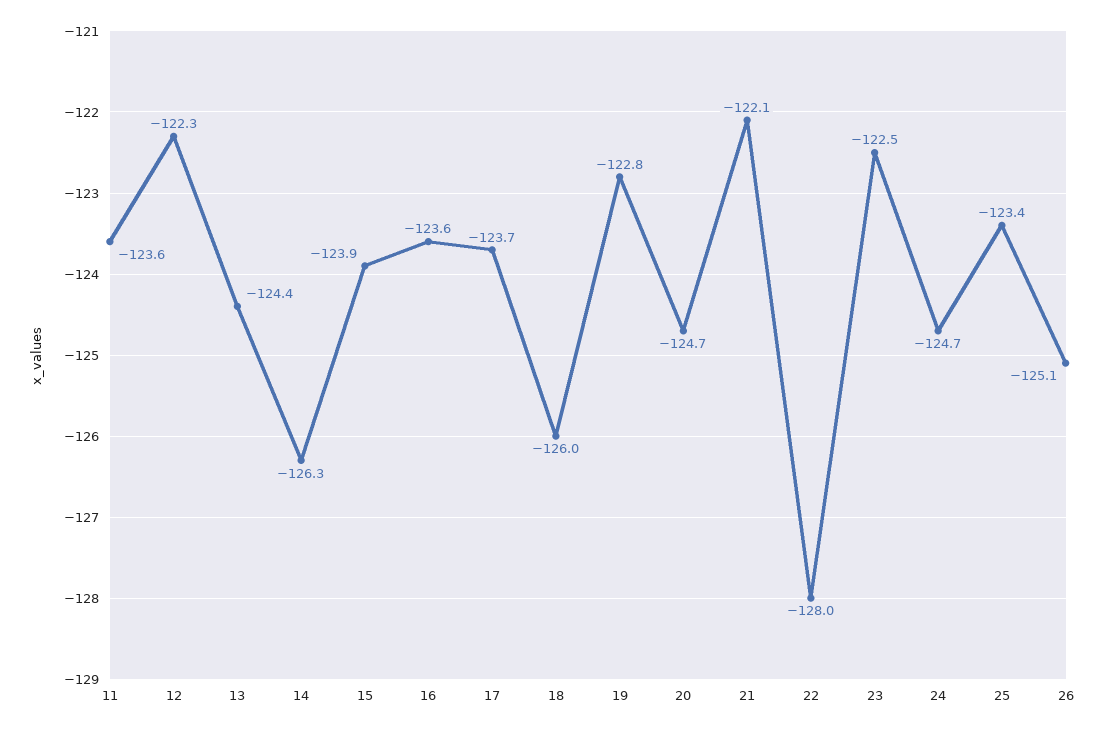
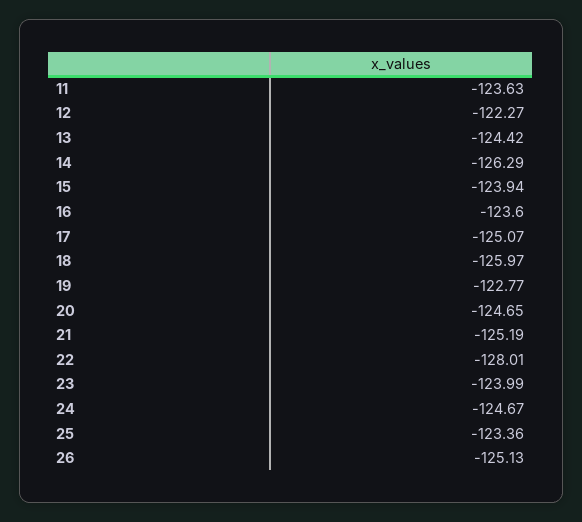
17: -123.7 -> -125.07
21: -122.1 -> -125.19
23: -122.5 -> -123.99

